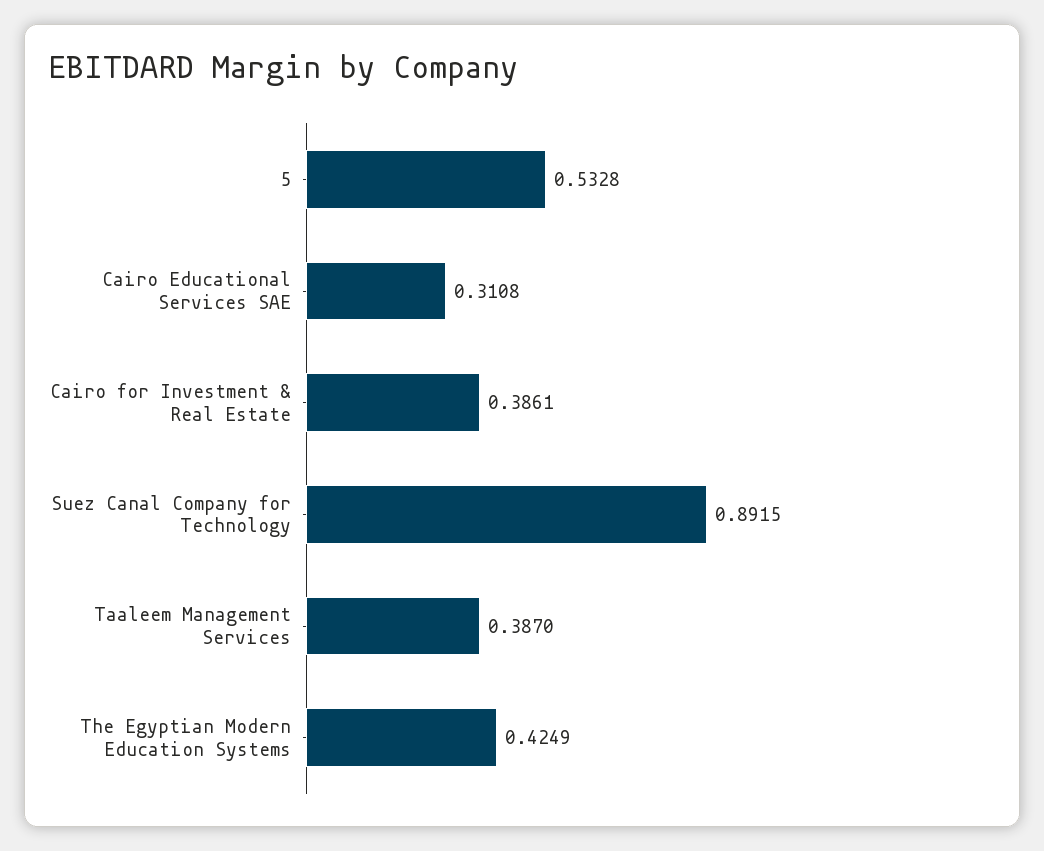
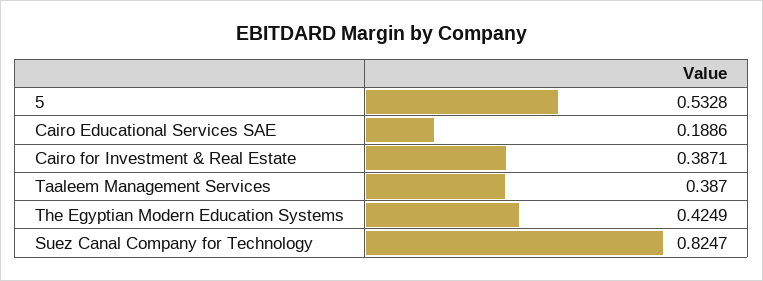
Cairo Educational Services SAE: 0.3108 -> 0.1886
Cairo for Investment & Real Estate: 0.3861 -> 0.3871
Suez Canal Company for Technology: 0.8915 -> 0.8247

